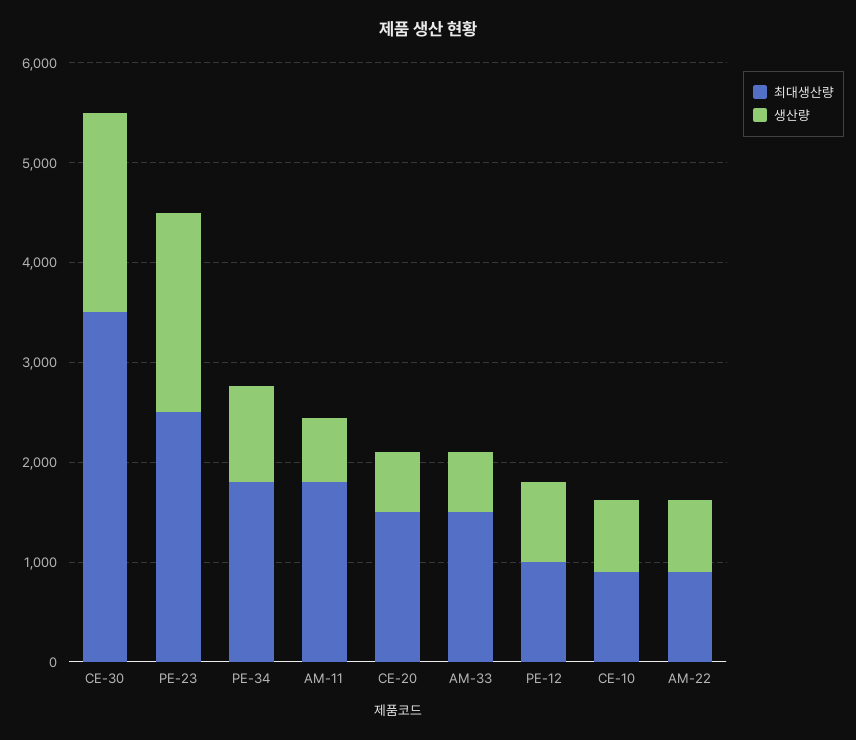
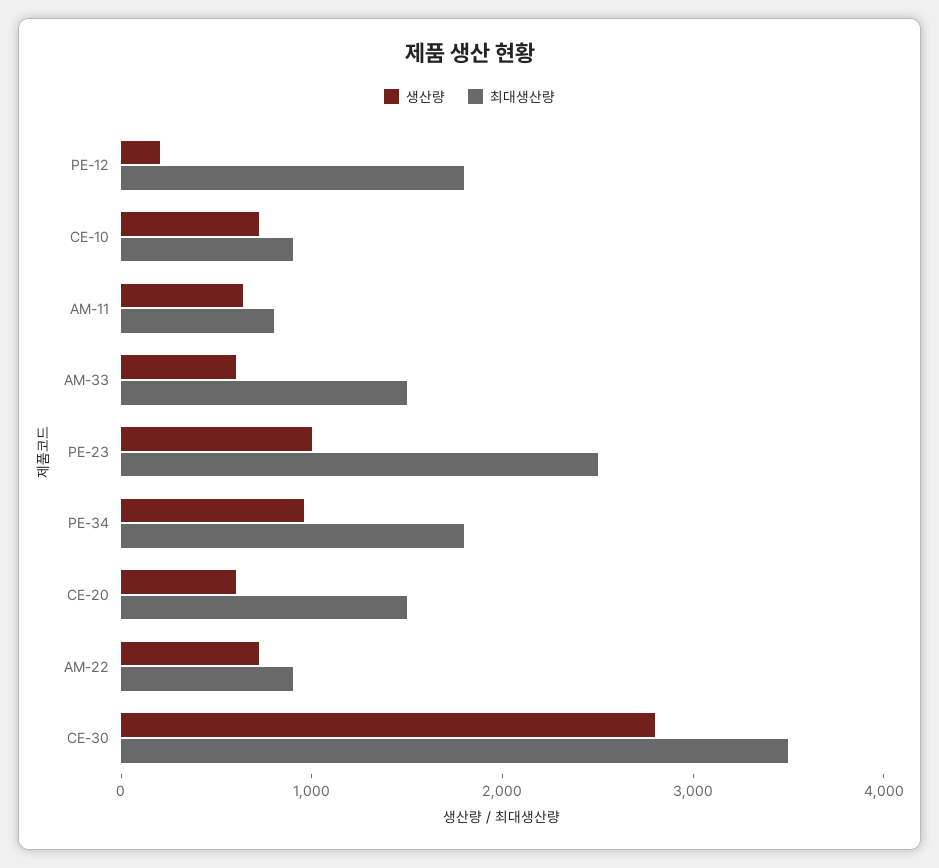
생산량, CE-30: 2000 -> 2800
생산량, PE-23: 2000 -> 1000
최대생산량, AM-11: 1800 -> 800
최대생산량, PE-12: 1000 -> 1800
생산량, PE-12: 800 -> 200

